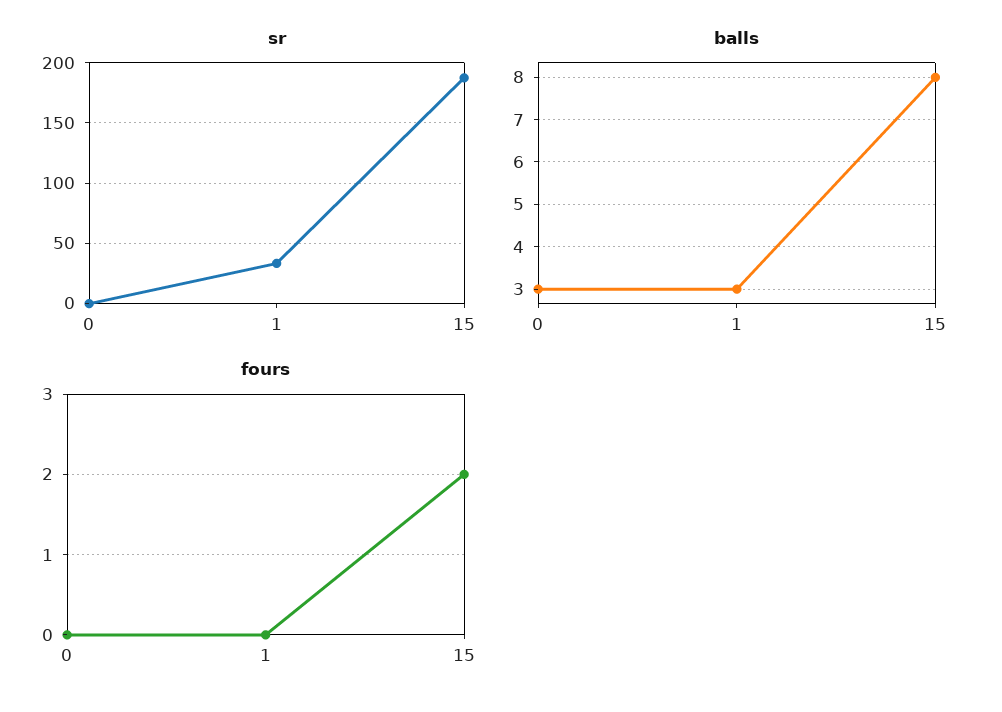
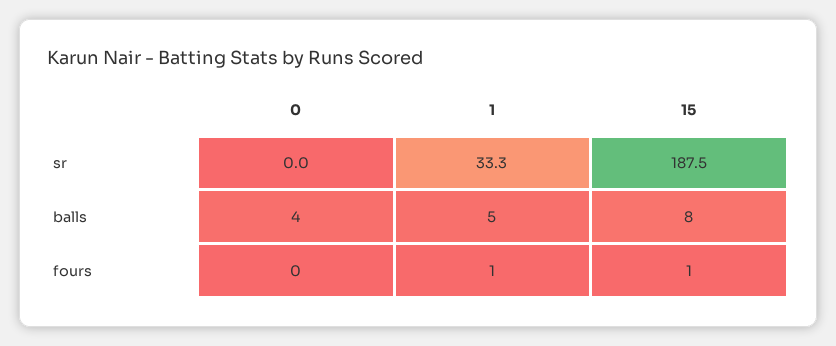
balls, 0: 3 -> 4
balls, 1: 3 -> 5
fours, 1: 0 -> 1
fours, 15: 2 -> 1

